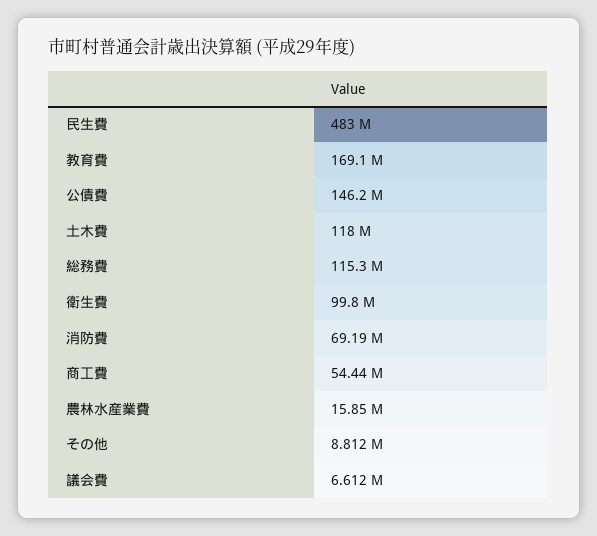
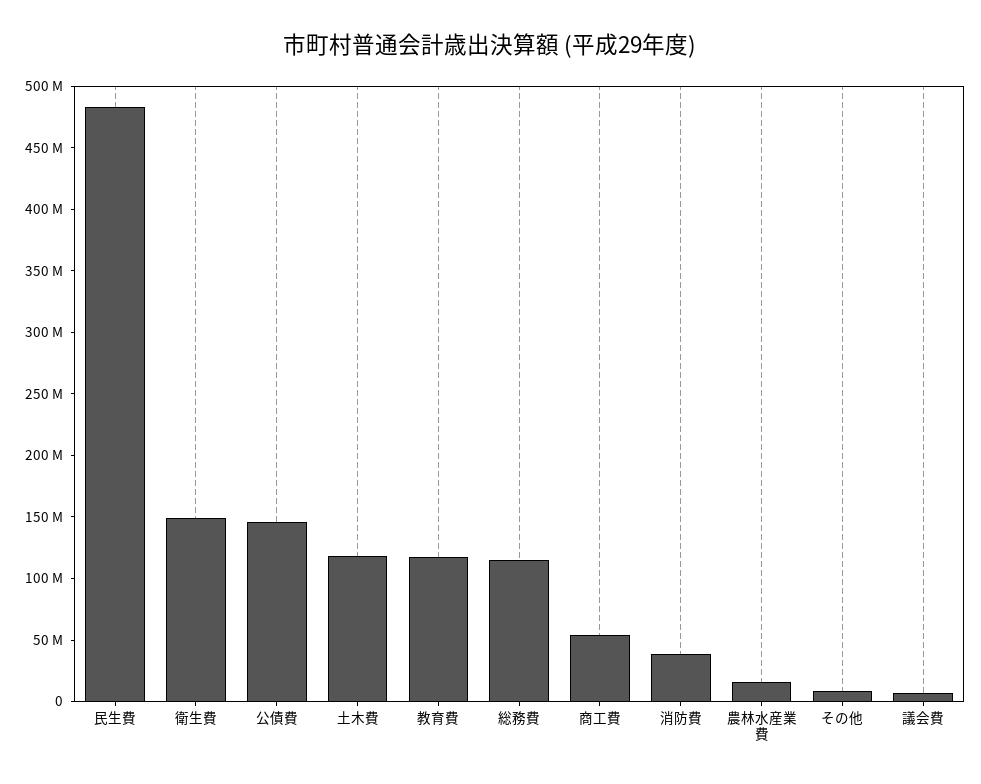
教育費: 169100000 -> 120000000
衛生費: 99800000 -> 150000000
消防費: 69190000 -> 40000000

